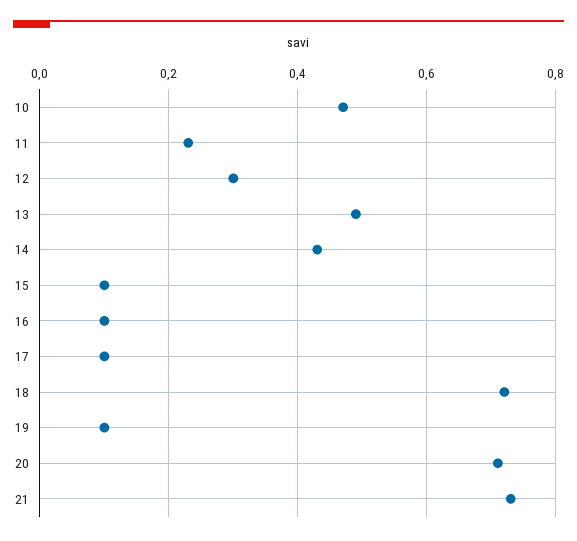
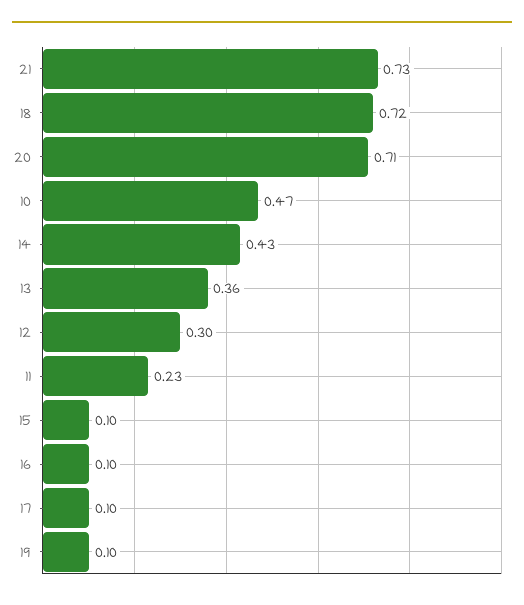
13: 0.5 -> 0.36

